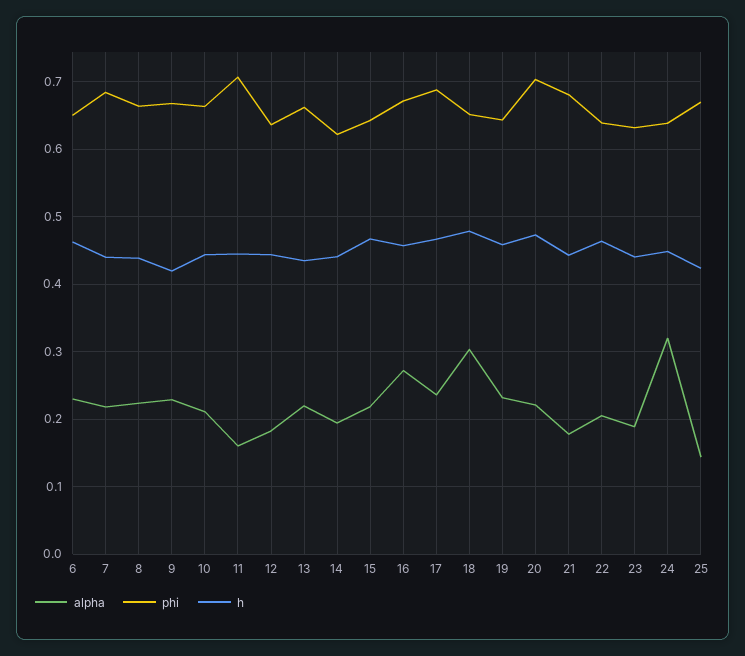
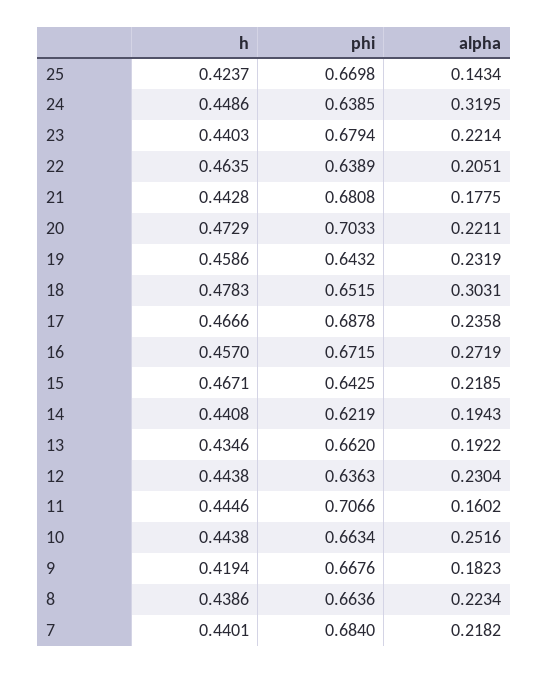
alpha, 6: 0.23 -> none
phi, 6: 0.65 -> none
h, 6: 0.46 -> none
alpha, 9: 0.23 -> 0.1823
alpha, 10: 0.21 -> 0.2516
alpha, 12: 0.18 -> 0.2304
alpha, 13: 0.22 -> 0.1922
alpha, 23: 0.19 -> 0.2214
phi, 23: 0.63 -> 0.6794

